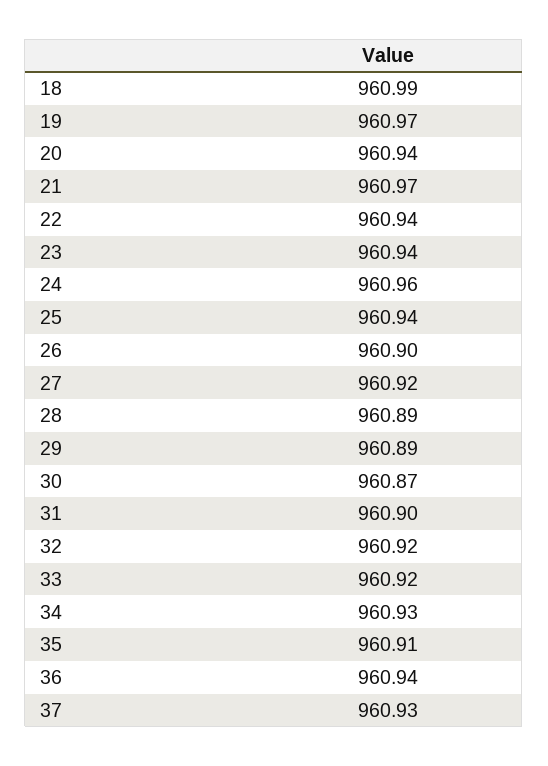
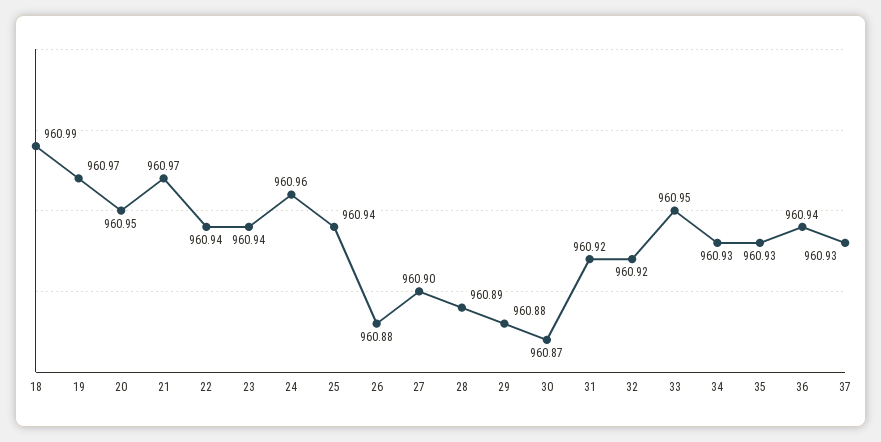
20: 960.94 -> 960.95
26: 960.9 -> 960.88
27: 960.92 -> 960.9
29: 960.89 -> 960.88
31: 960.9 -> 960.92
33: 960.92 -> 960.95
35: 960.91 -> 960.93

